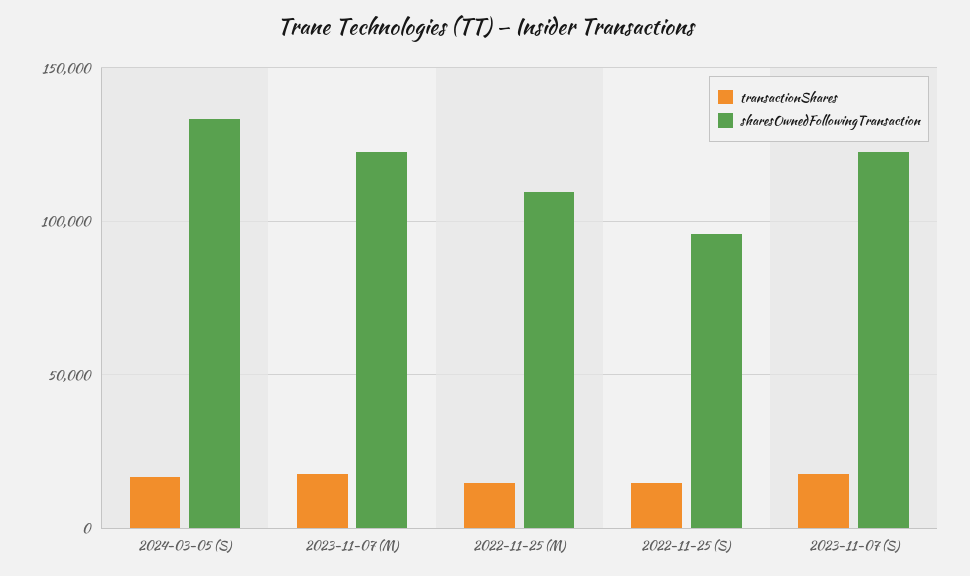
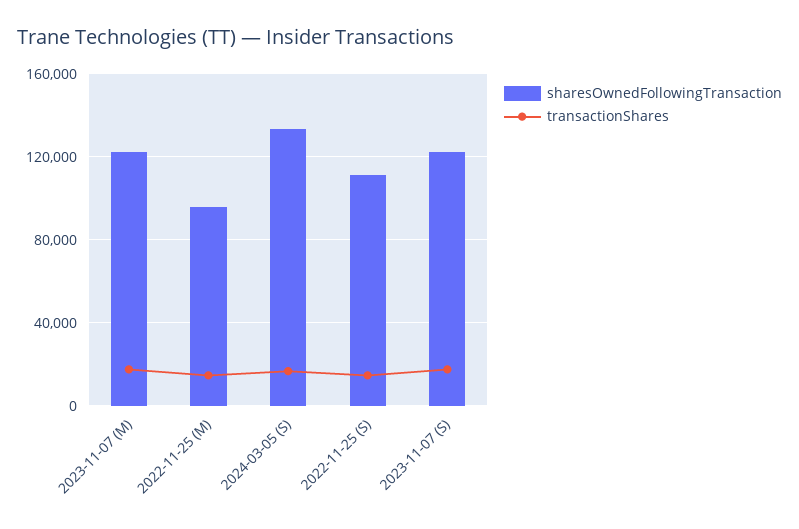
sharesOwnedFollowingTransaction, 2022-11-25 (M): 110000 -> 95000
sharesOwnedFollowingTransaction, 2022-11-25 (S): 95000 -> 110000

